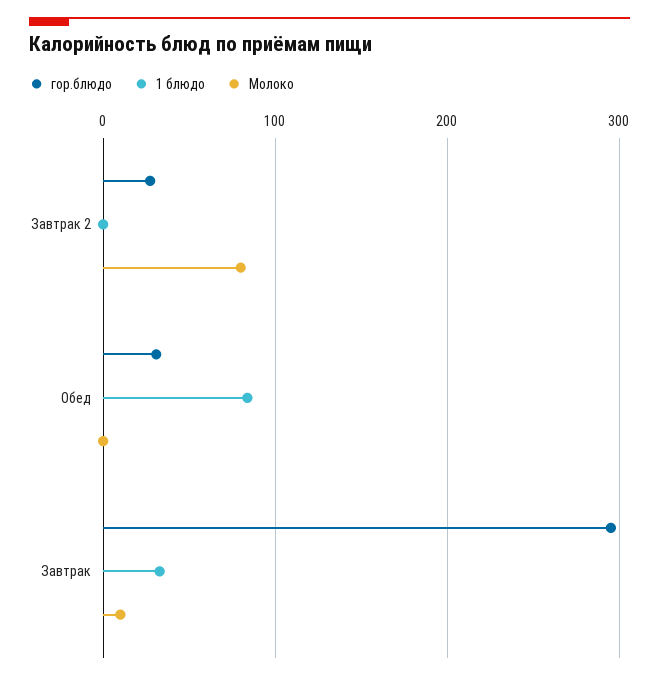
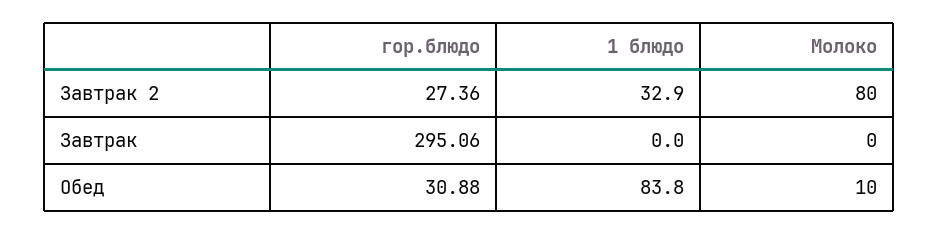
1 блюдо, Завтрак 2: 0 -> 32.9
Молоко, Обед: 0 -> 10
1 блюдо, Завтрак: 30 -> 0
Молоко, Завтрак: 10 -> 0

